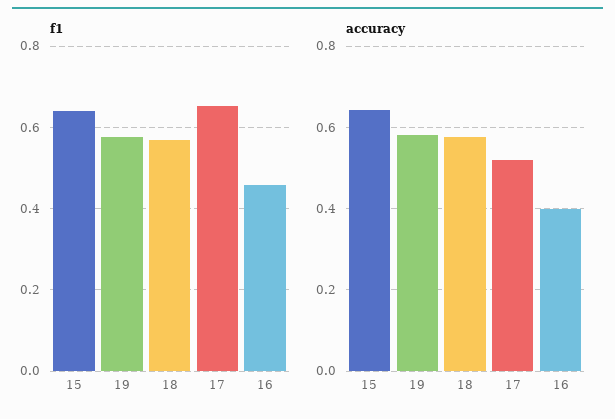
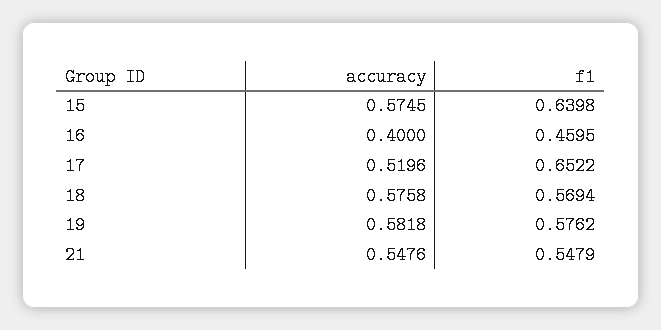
accuracy, 15: 0.64 -> 0.5745
accuracy, 21: none -> 0.5476
f1, 21: none -> 0.5479

